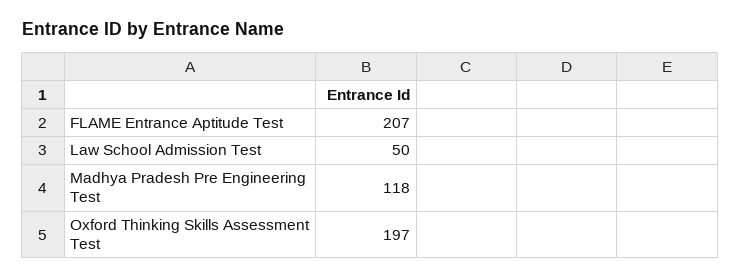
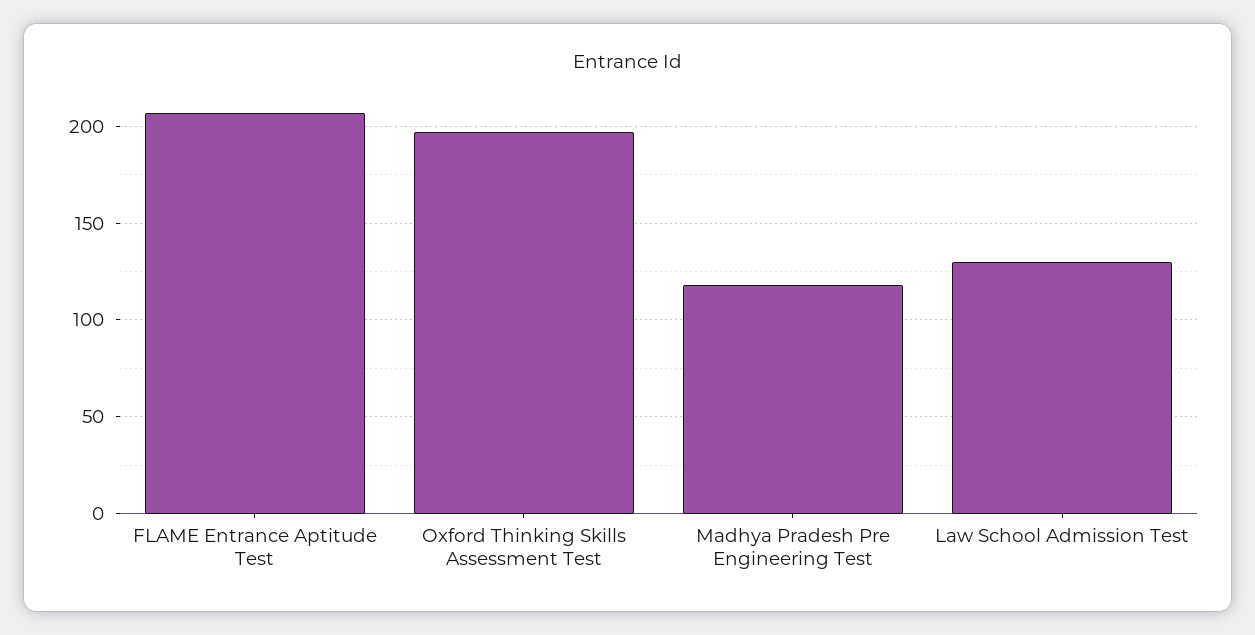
Law School Admission Test: 50 -> 130

